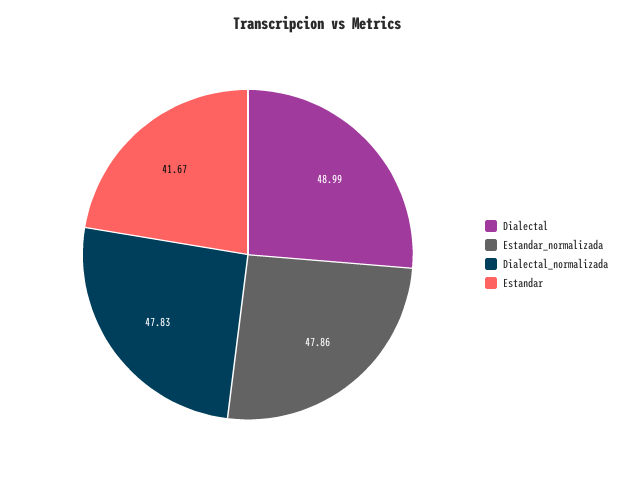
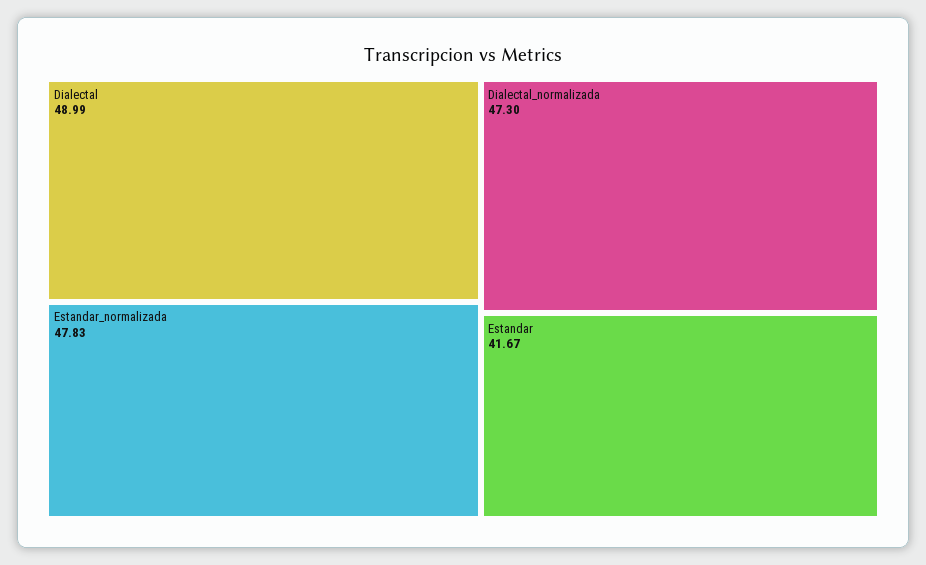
Estandar_normalizada: 47.86 -> 47.83
Dialectal_normalizada: 47.83 -> 47.3

